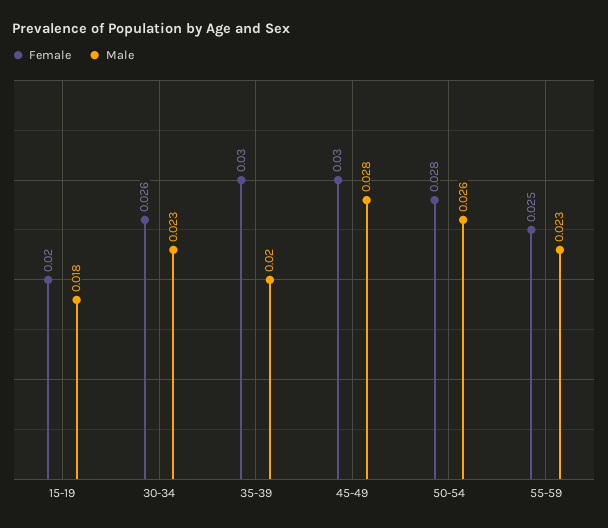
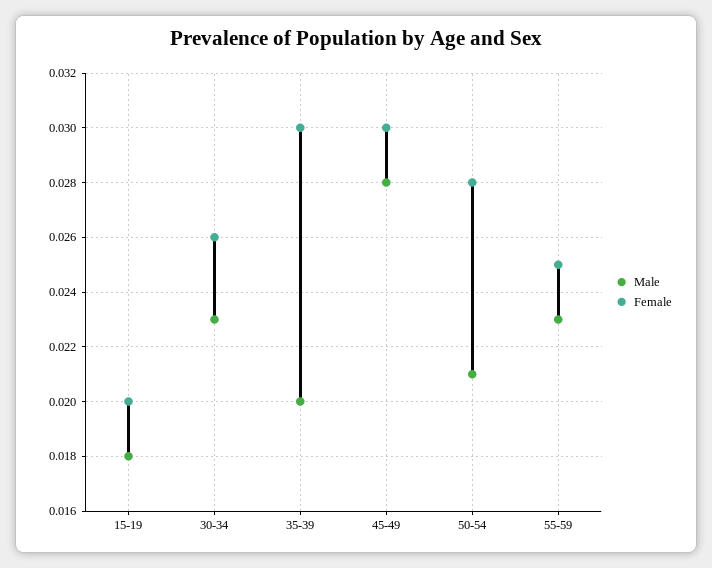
Male, 50-54: 0.026 -> 0.021

